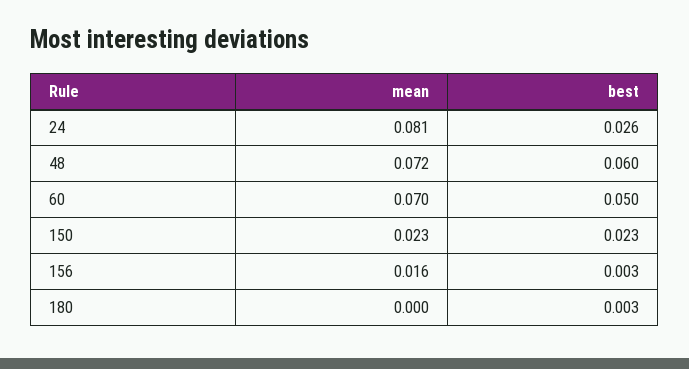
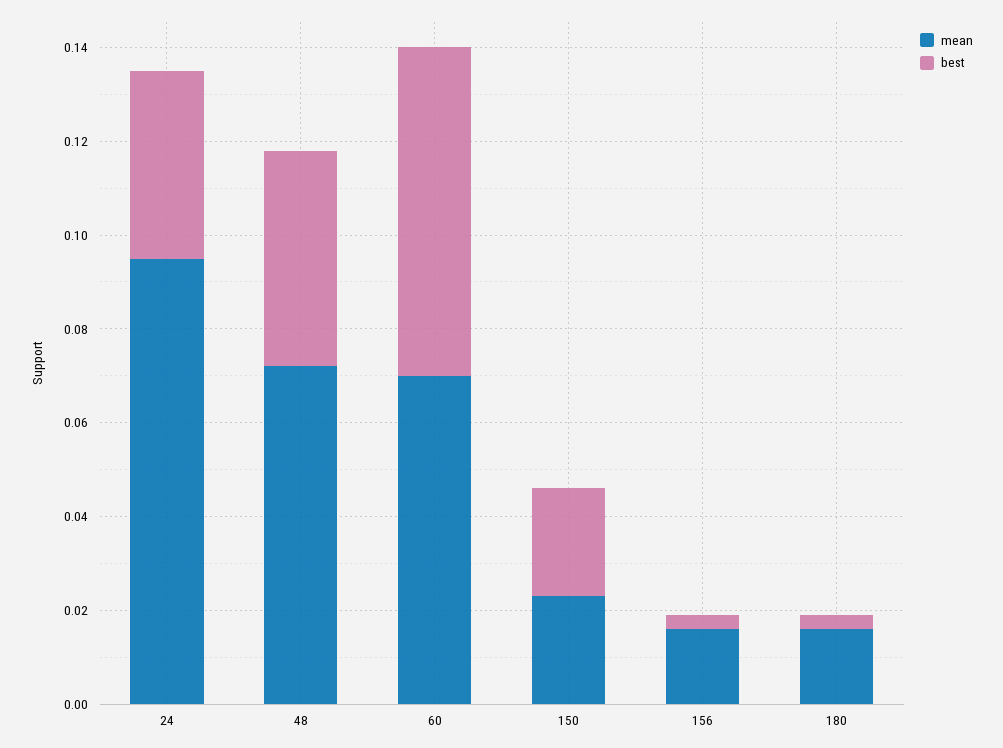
mean, 24: 0.081 -> 0.095
best, 24: 0.026 -> 0.04
best, 48: 0.06 -> 0.045
best, 60: 0.05 -> 0.07
mean, 180: 0 -> 0.015

